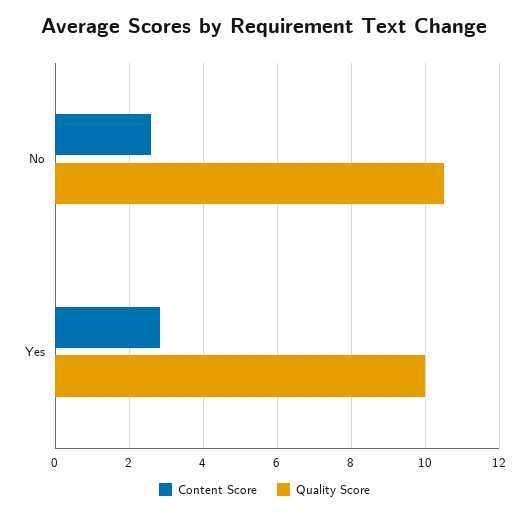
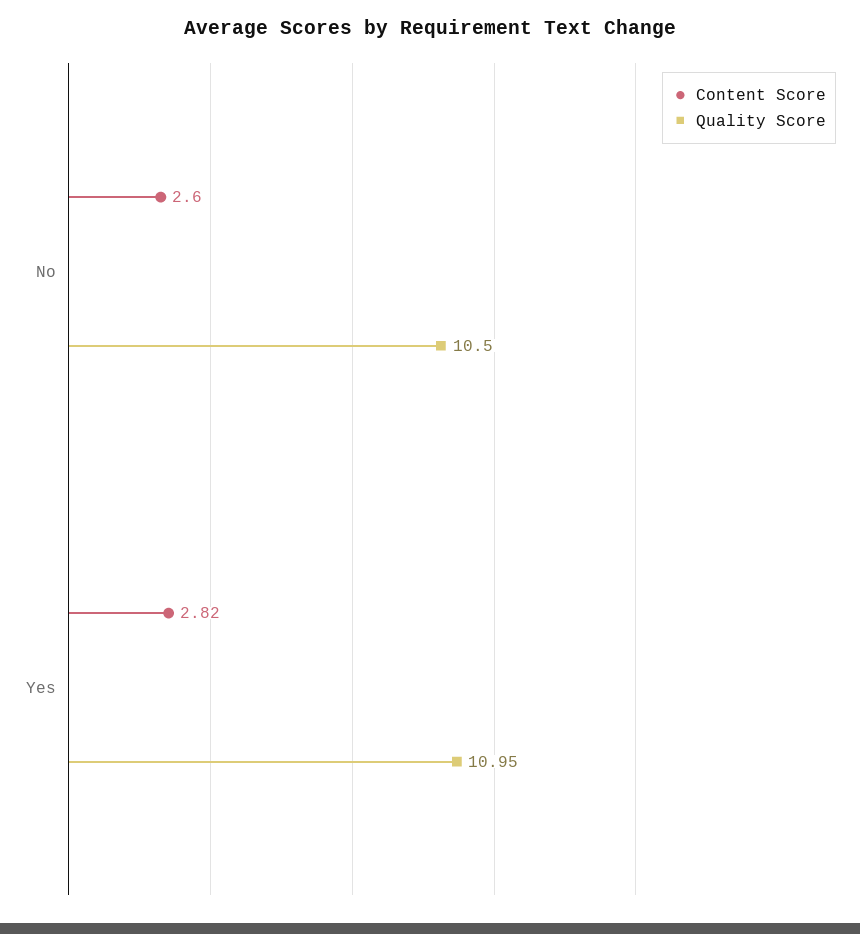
Quality Score, Yes: 10 -> 10.95

